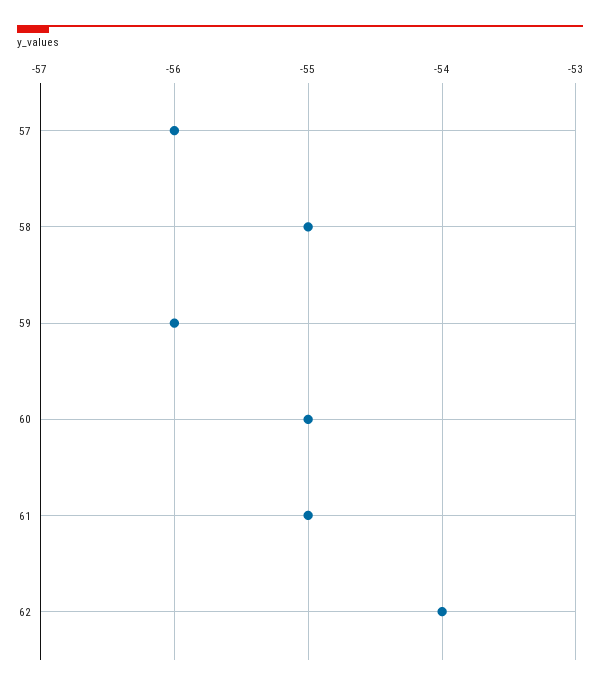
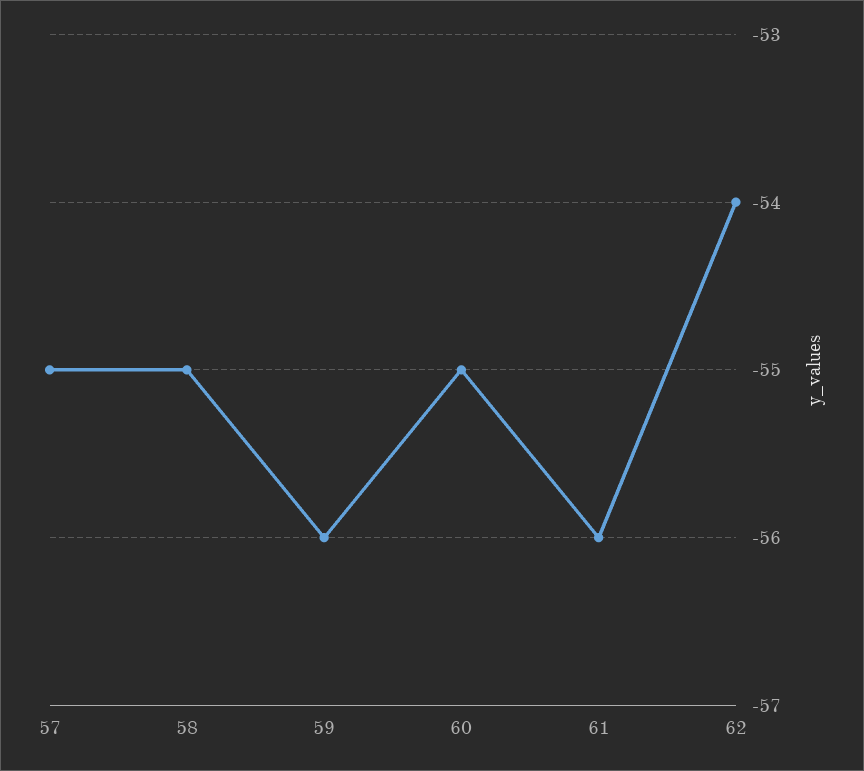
57: -56 -> -55
61: -55 -> -56

